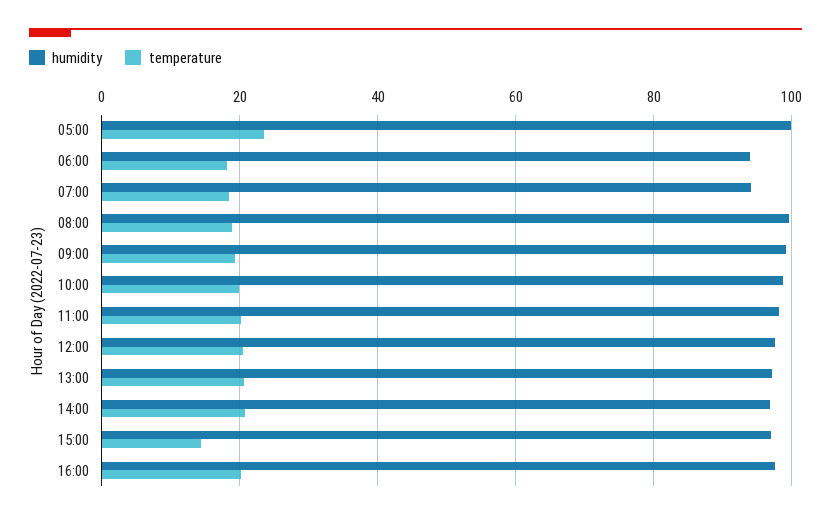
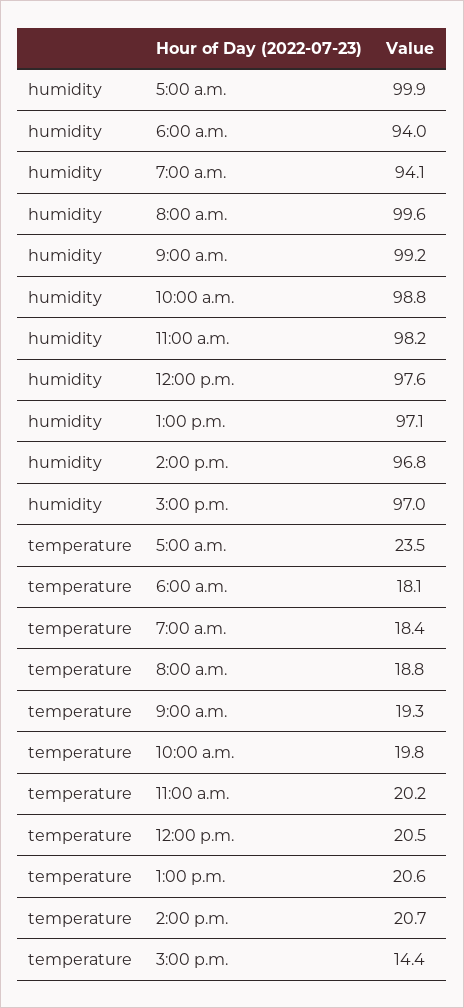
humidity, 16:00: 98 -> none
temperature, 16:00: 20 -> none

